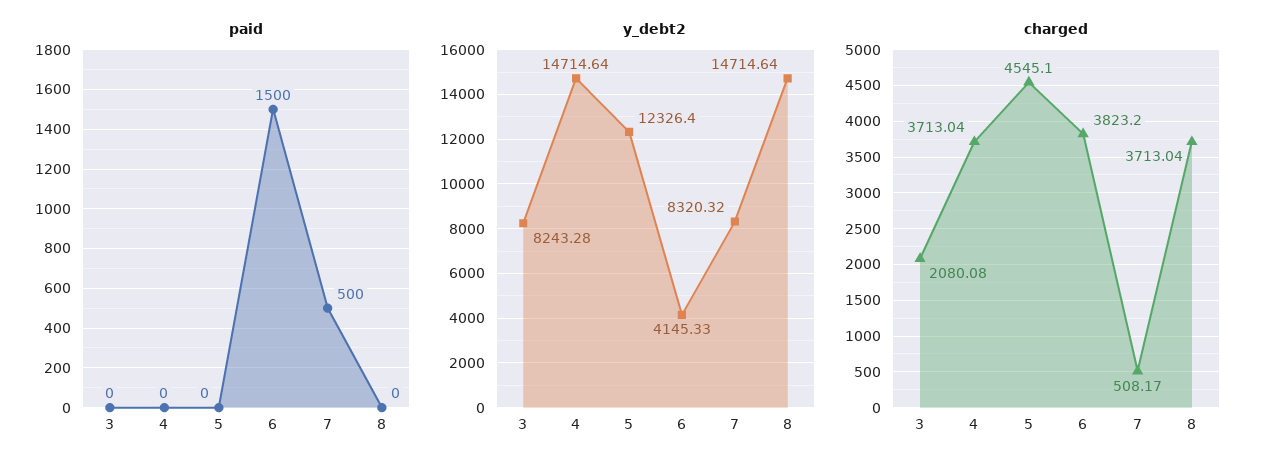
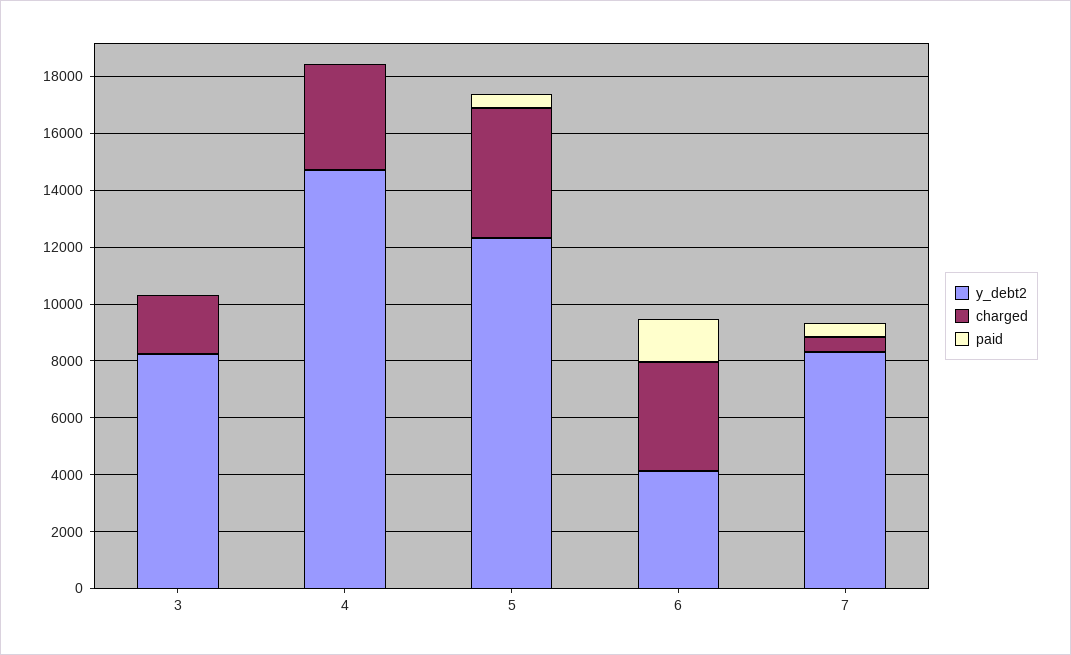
paid, 5: 0 -> 500
paid, 8: 0 -> none
y_debt2, 8: 14714.64 -> none
charged, 8: 3713.04 -> none

